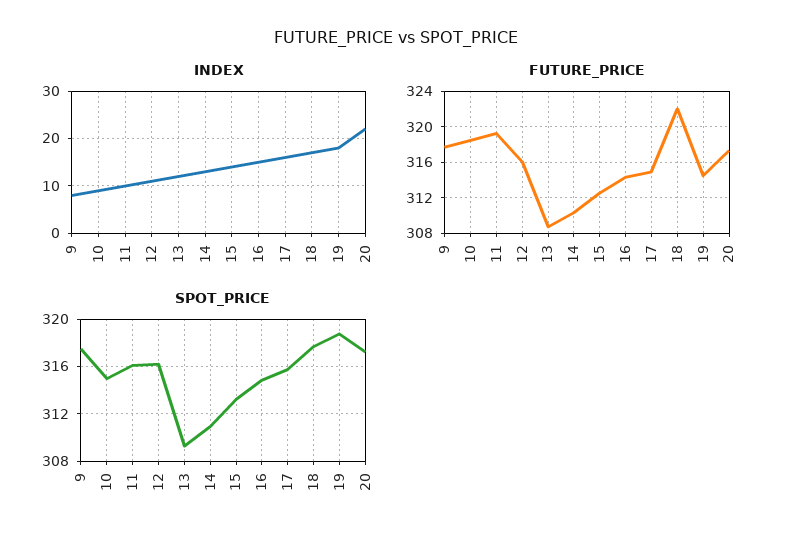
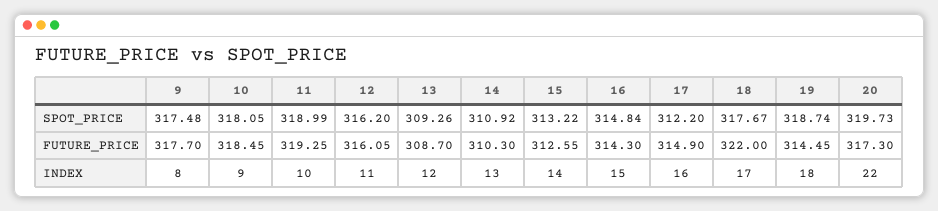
SPOT_PRICE, 10: 315 -> 318.05
SPOT_PRICE, 11: 316 -> 318.99
SPOT_PRICE, 17: 316 -> 312.2
SPOT_PRICE, 20: 317 -> 319.73

